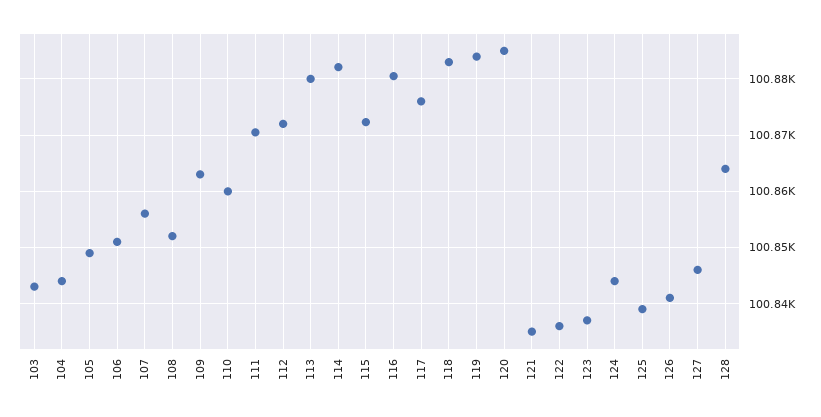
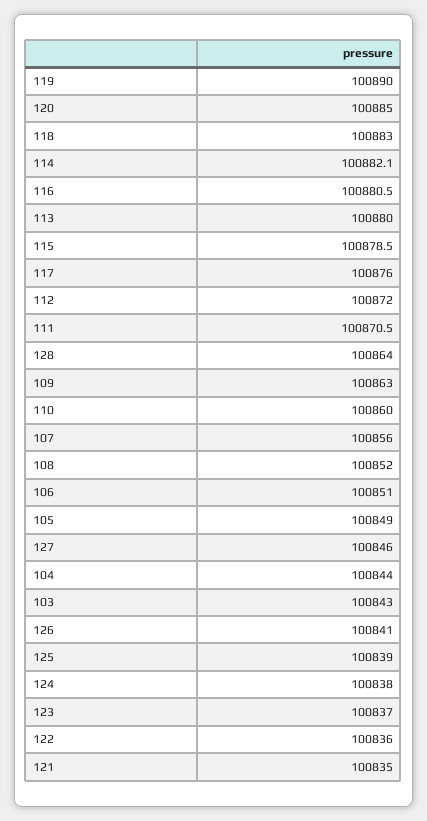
115: 100872 -> 100878.5
119: 100884 -> 100890
124: 100844 -> 100838

